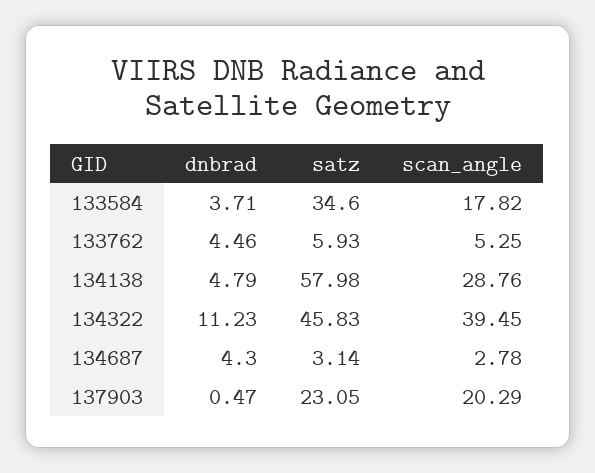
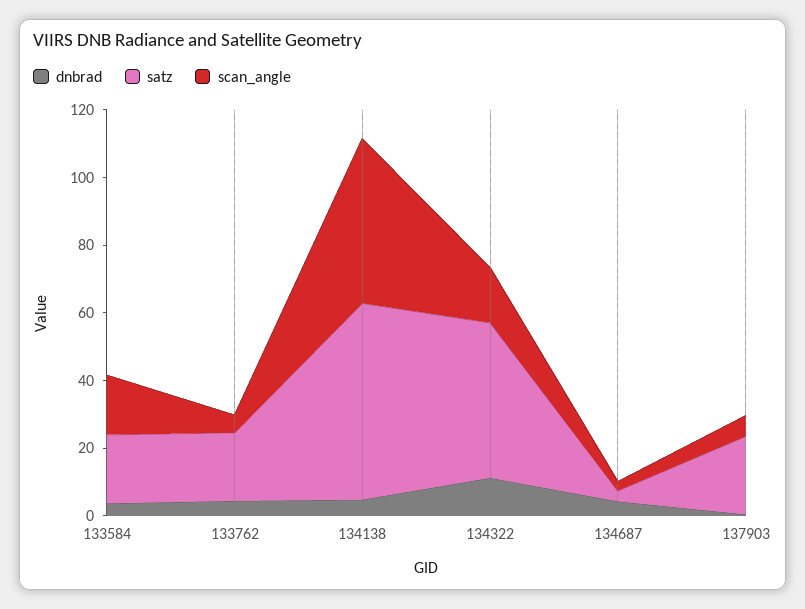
satz, 133584: 34.6 -> 20
satz, 133762: 5.93 -> 20
scan_angle, 134138: 28.76 -> 50
scan_angle, 134322: 39.45 -> 15
scan_angle, 137903: 20.29 -> 5

